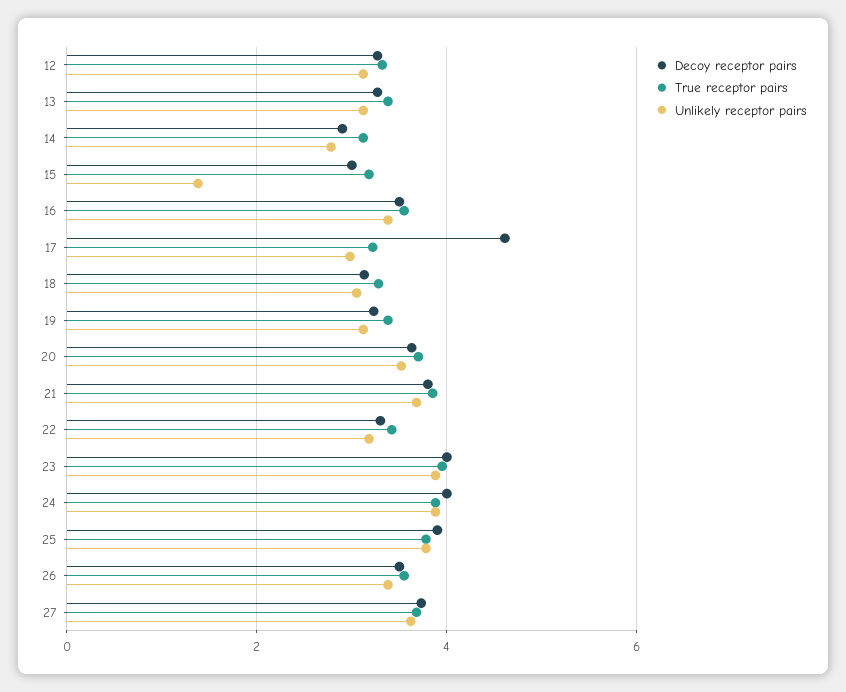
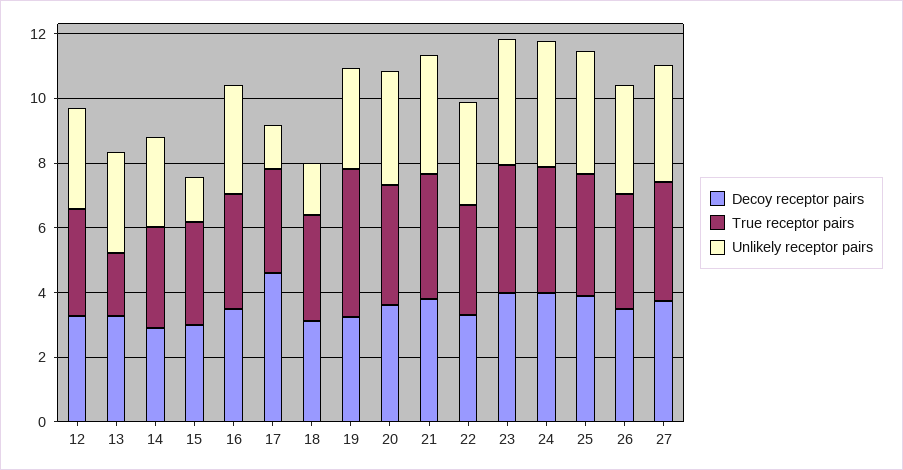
True receptor pairs, 13: 3.4 -> 2
Unlikely receptor pairs, 17: 3 -> 1.5
Unlikely receptor pairs, 18: 3 -> 1.5
True receptor pairs, 19: 3.4 -> 4.5

